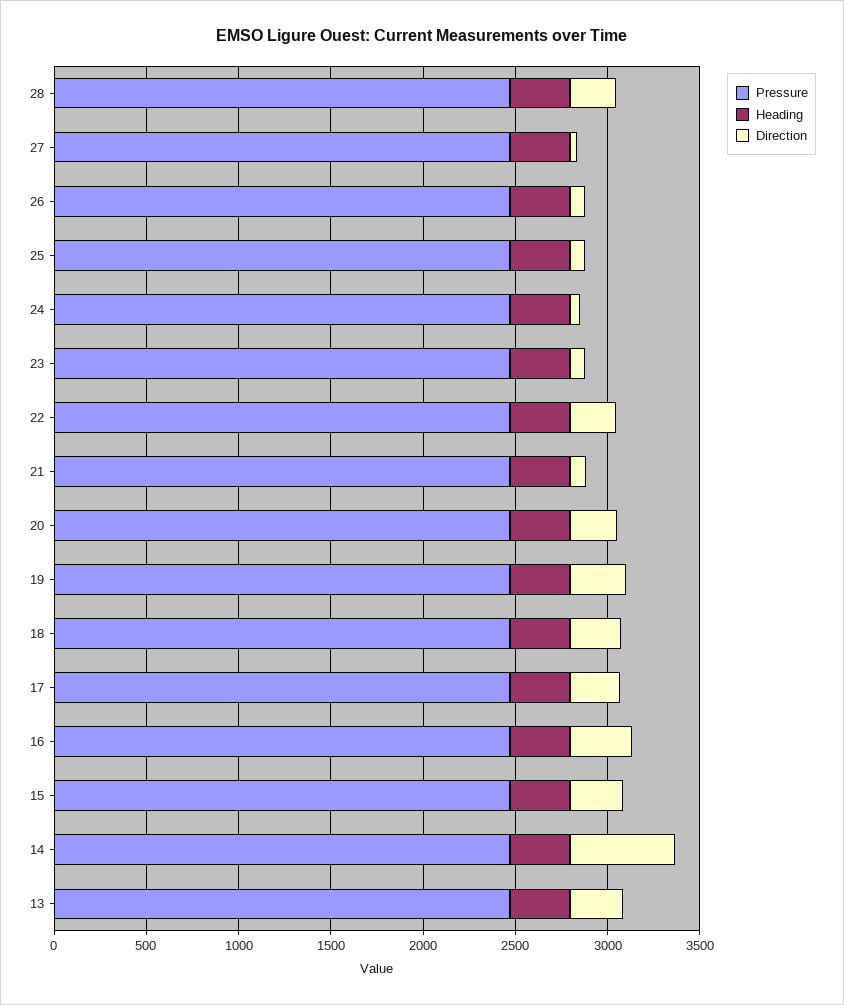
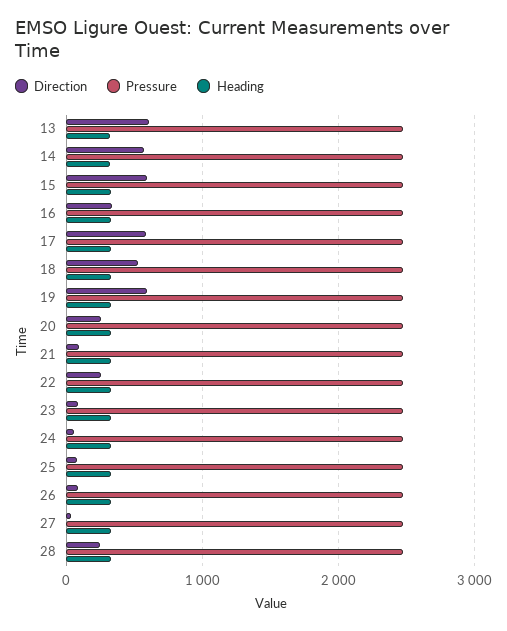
Direction, 19: 300 -> 600
Direction, 18: 300 -> 500
Direction, 17: 300 -> 600
Direction, 15: 300 -> 600
Direction, 13: 300 -> 600

